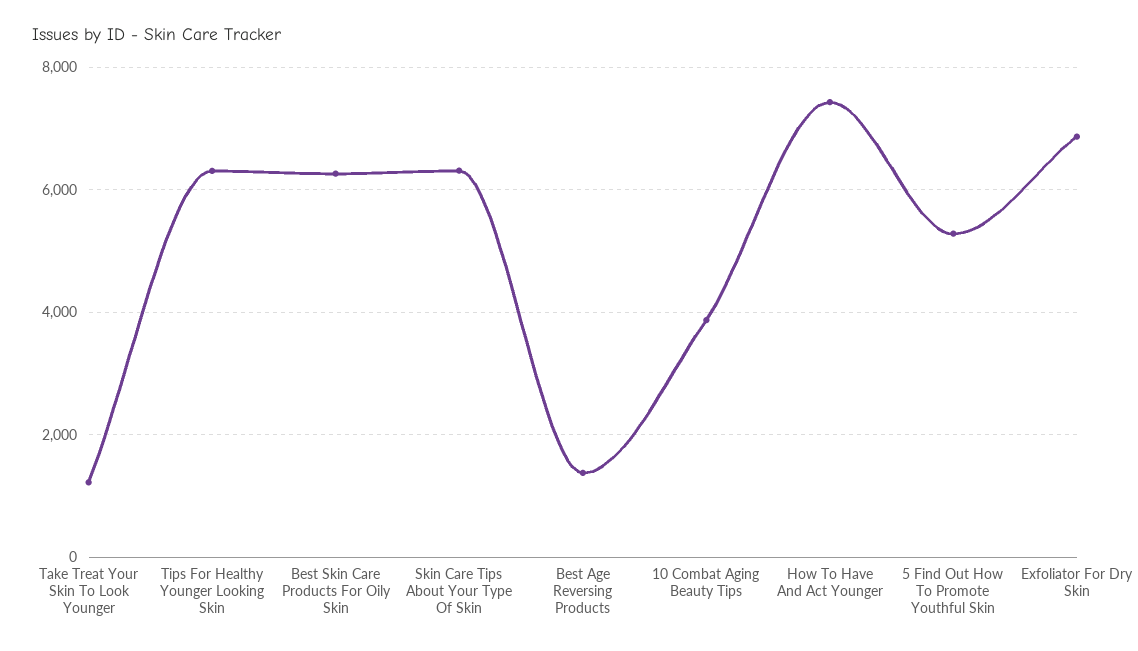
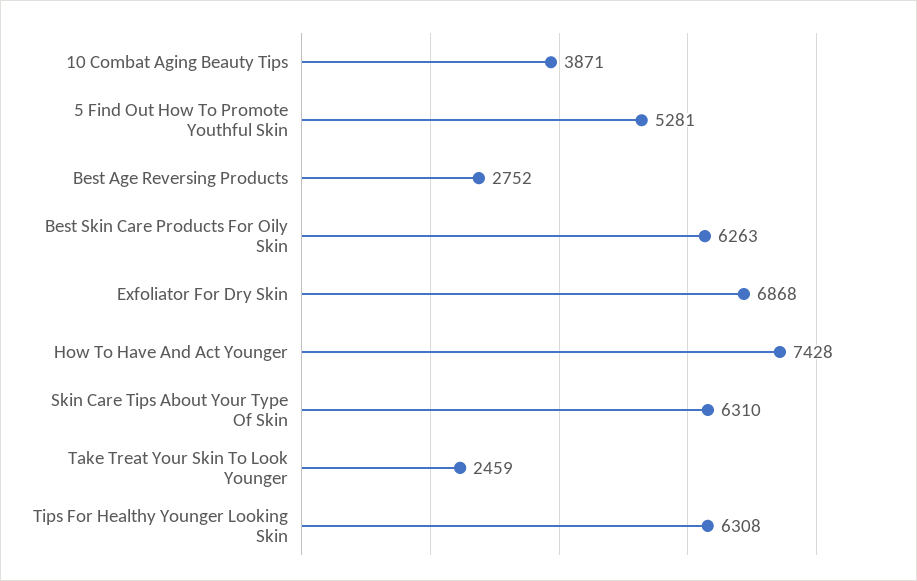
Take Treat Your Skin To Look Younger: 1200 -> 2459
Best Age Reversing Products: 1400 -> 2752

